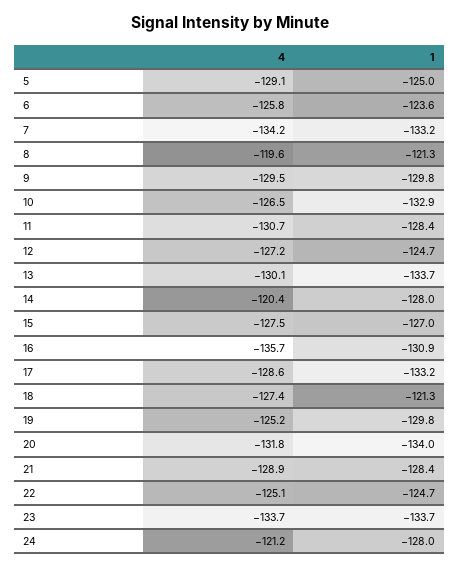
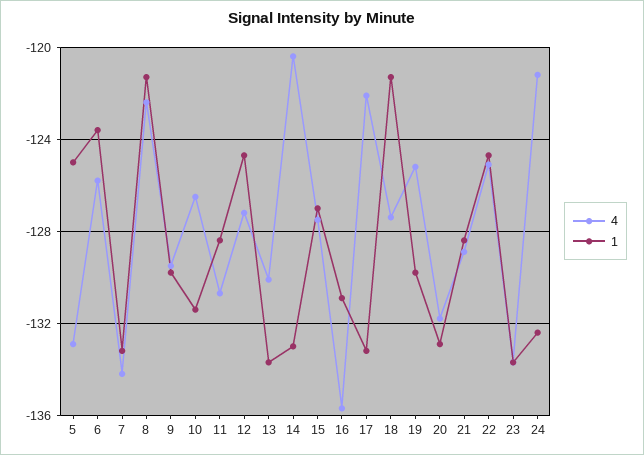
4, 5: -129.1 -> -133
4, 8: -119.6 -> -122.5
1, 10: -132.9 -> -131.5
1, 14: -128 -> -133
4, 17: -128.6 -> -122
1, 20: -134 -> -133
1, 24: -128 -> -132.5

